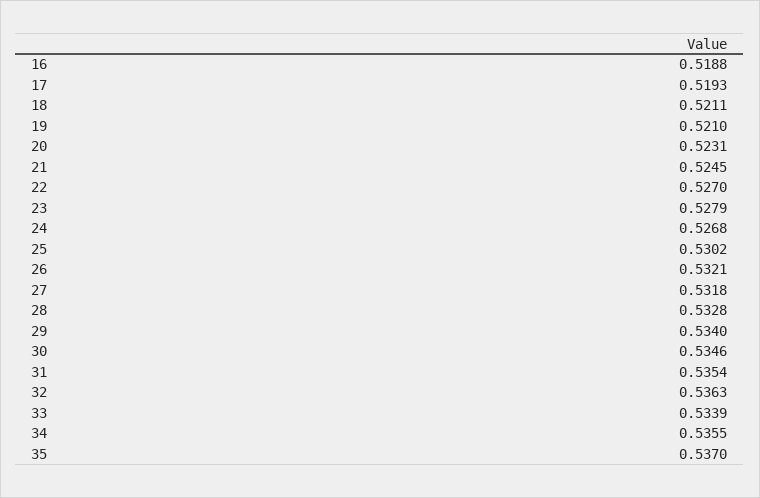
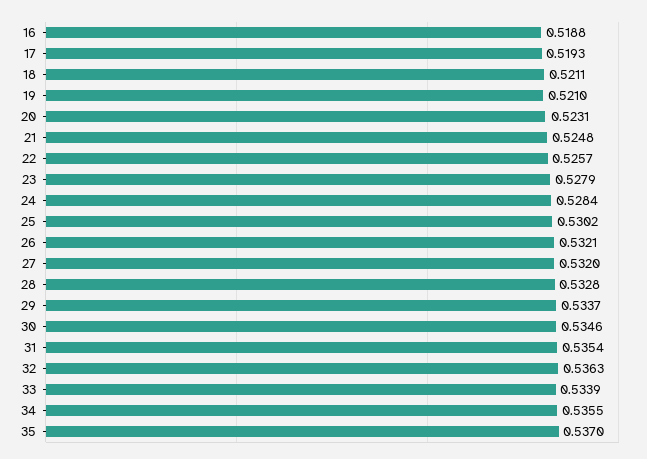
21: 0.5245 -> 0.5248
22: 0.527 -> 0.5257
24: 0.5268 -> 0.5284
27: 0.5318 -> 0.532
29: 0.534 -> 0.5337

